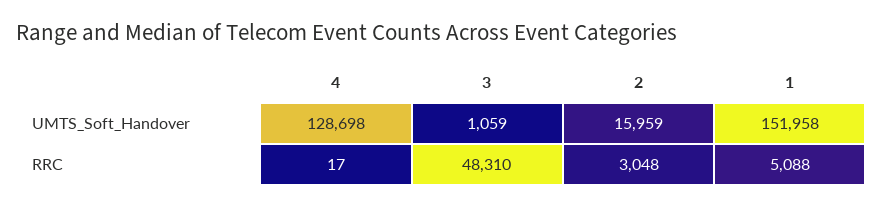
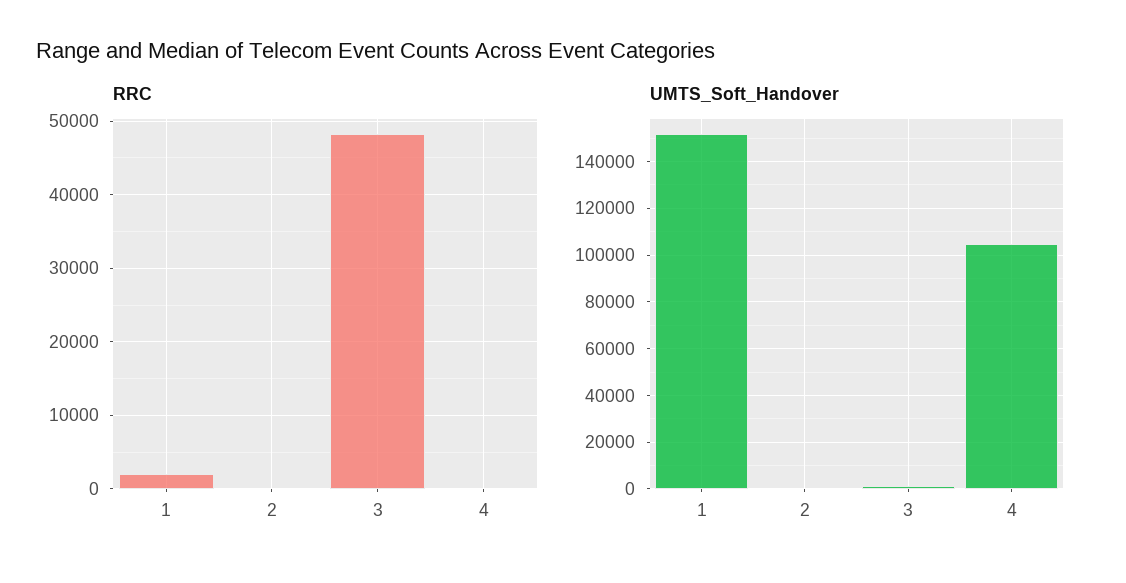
UMTS_Soft_Handover, 4: 128698 -> 105000
UMTS_Soft_Handover, 2: 15959 -> 0
RRC, 2: 3048 -> 0
RRC, 1: 5088 -> 2000

